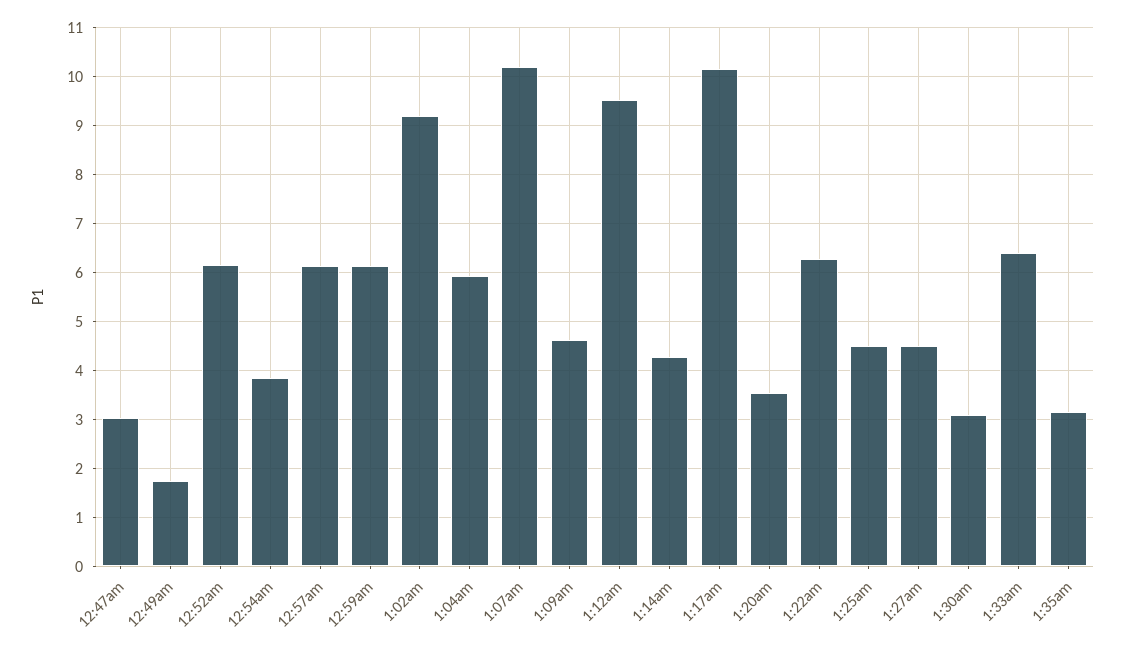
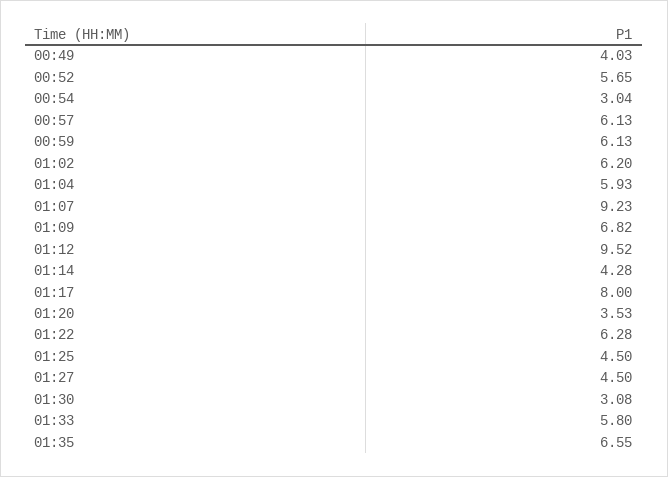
12:47am: 3 -> none
12:49am: 1.8 -> 4.03
12:52am: 6.2 -> 5.65
12:54am: 3.8 -> 3.04
1:02am: 9.2 -> 6.2
1:07am: 10.2 -> 9.23
1:09am: 4.6 -> 6.82
1:17am: 10.2 -> 8
1:33am: 6.4 -> 5.8
1:35am: 3.2 -> 6.55

